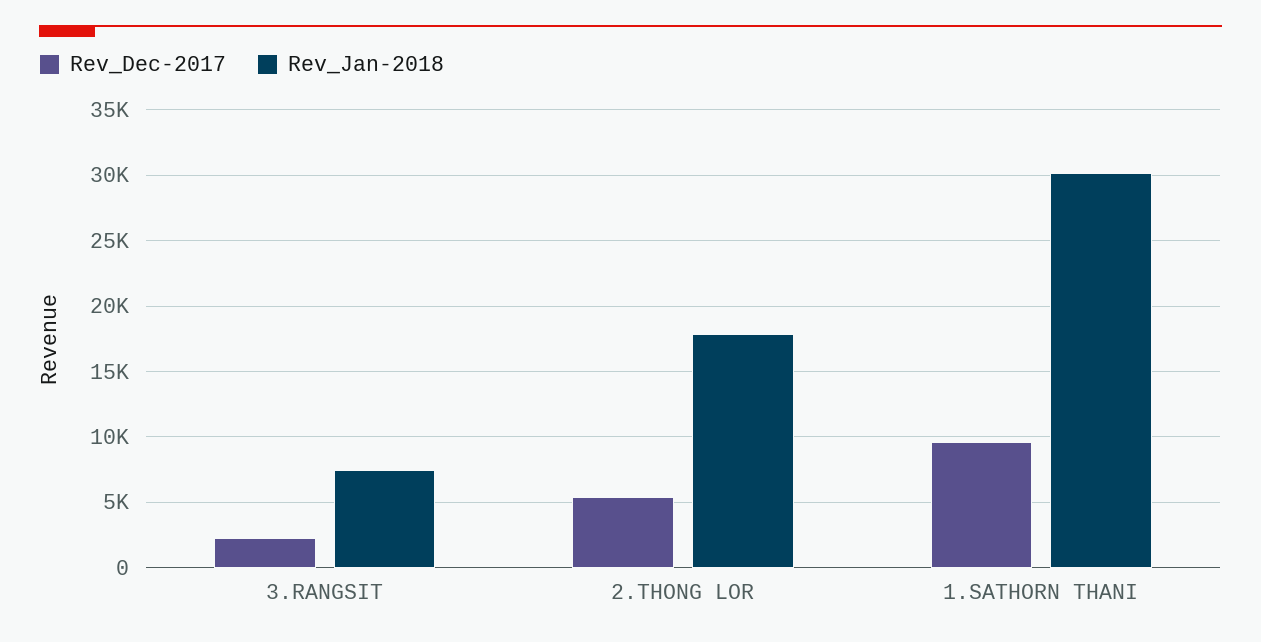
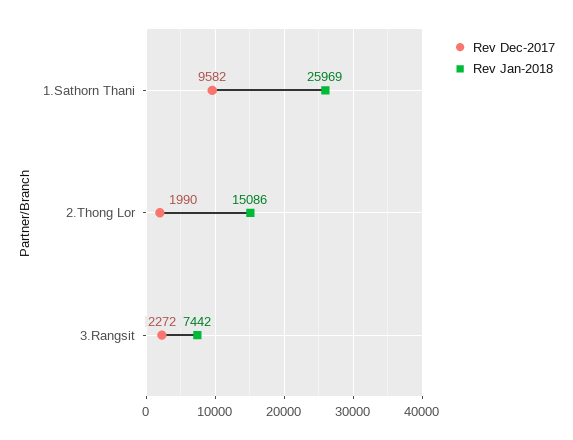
Rev_Dec-2017, 2.THONG LOR: 5500 -> 1990
Rev_Jan-2018, 2.THONG LOR: 18000 -> 15086
Rev_Jan-2018, 1.SATHORN THANI: 30000 -> 25969

